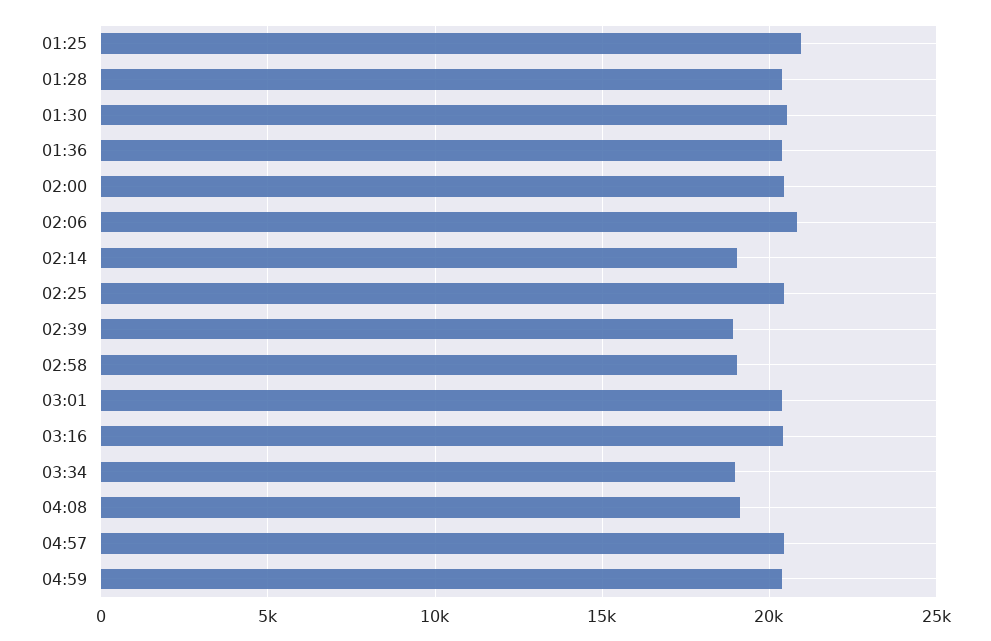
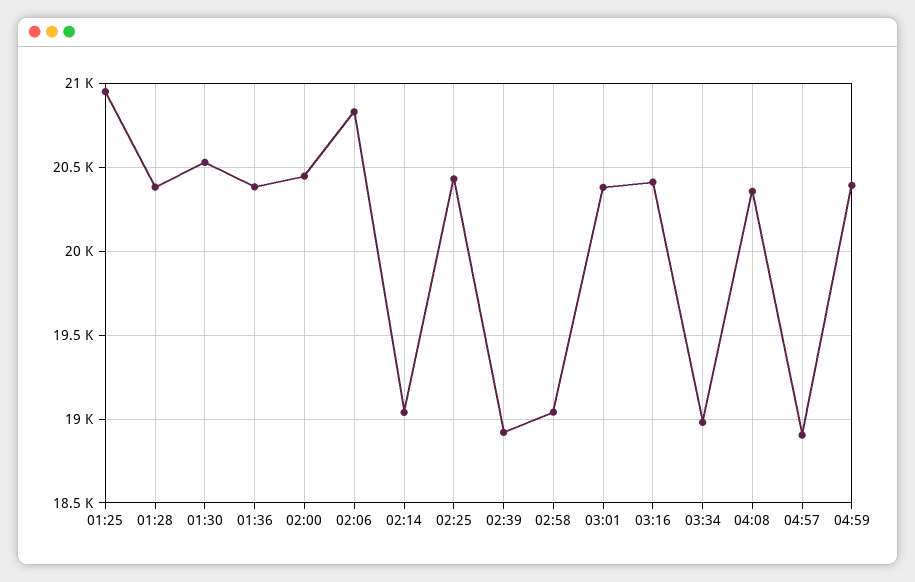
04:08: 19000 -> 20350
04:57: 20500 -> 18900

